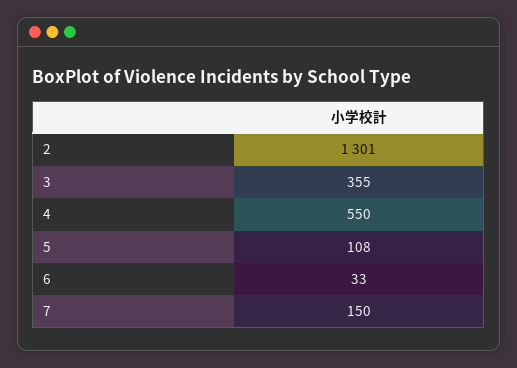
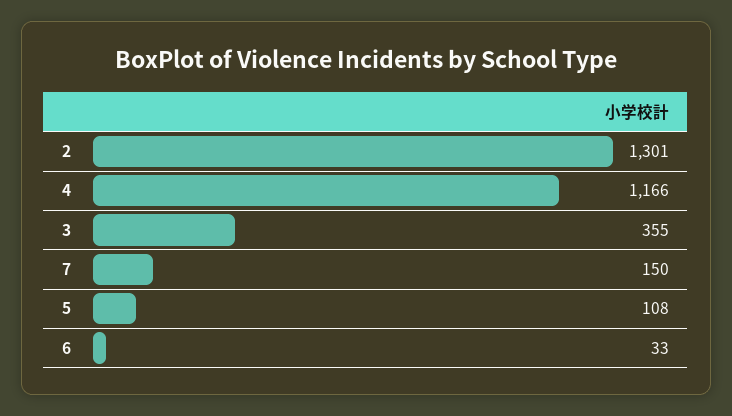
4: 550 -> 1166

